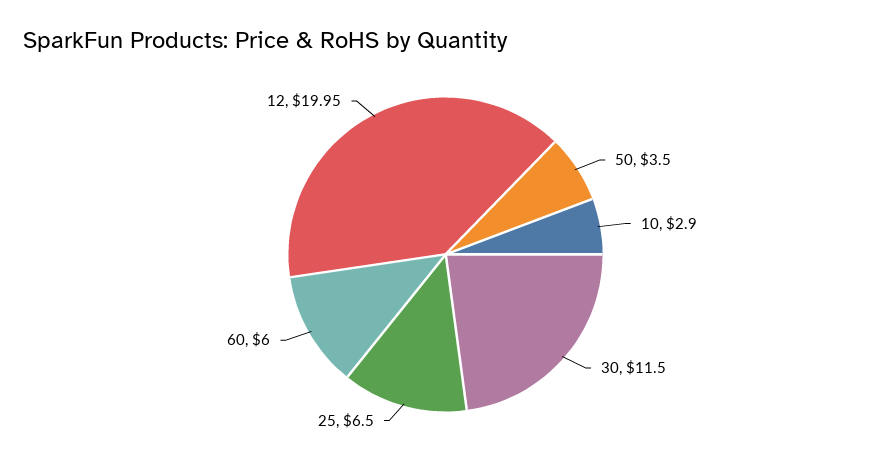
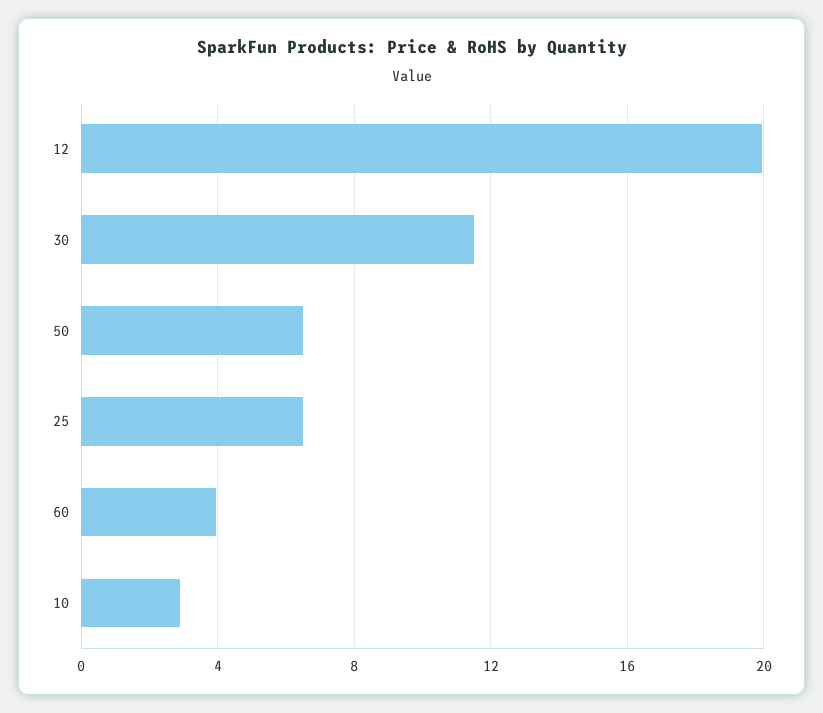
50: 3.5 -> 6.5
60: 6 -> 4

